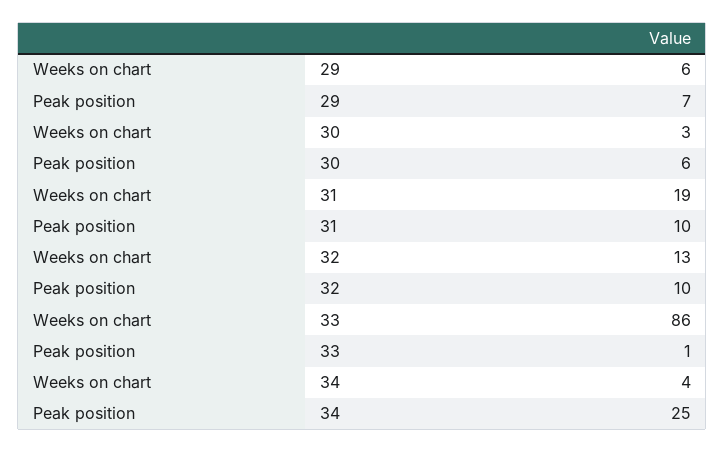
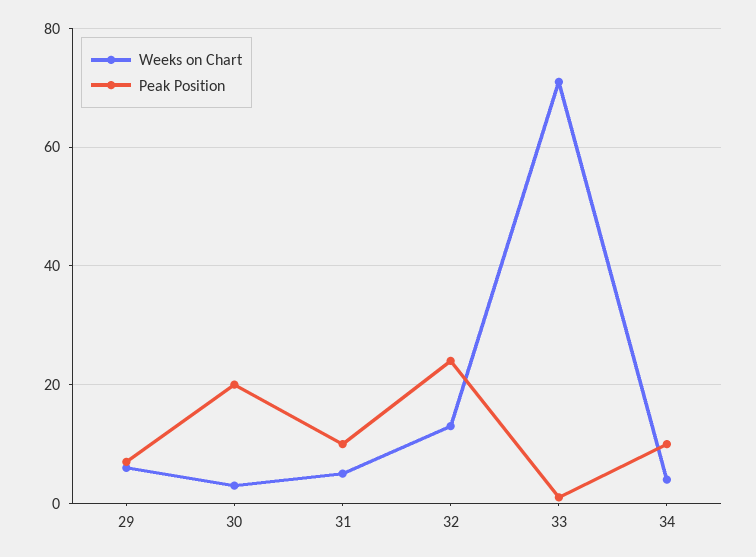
Peak position, 30: 6 -> 20
Weeks on chart, 31: 19 -> 5
Peak position, 32: 10 -> 25
Weeks on chart, 33: 86 -> 70
Peak position, 34: 25 -> 10

